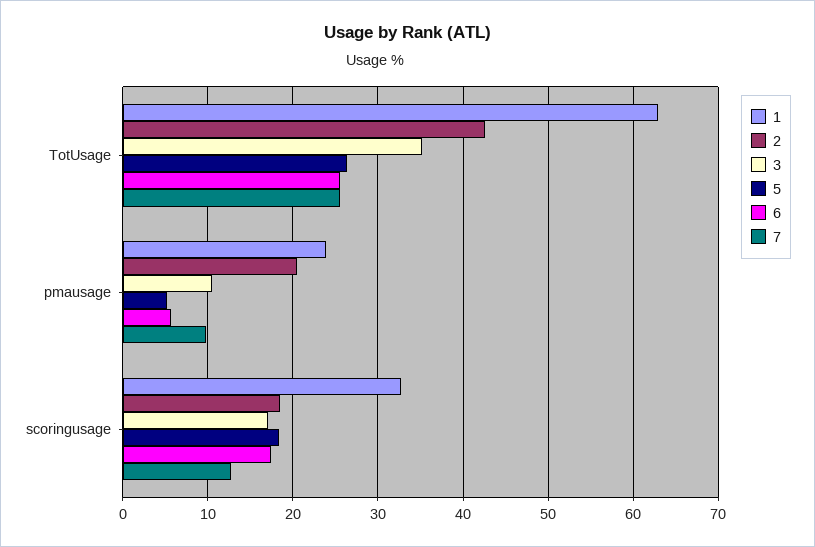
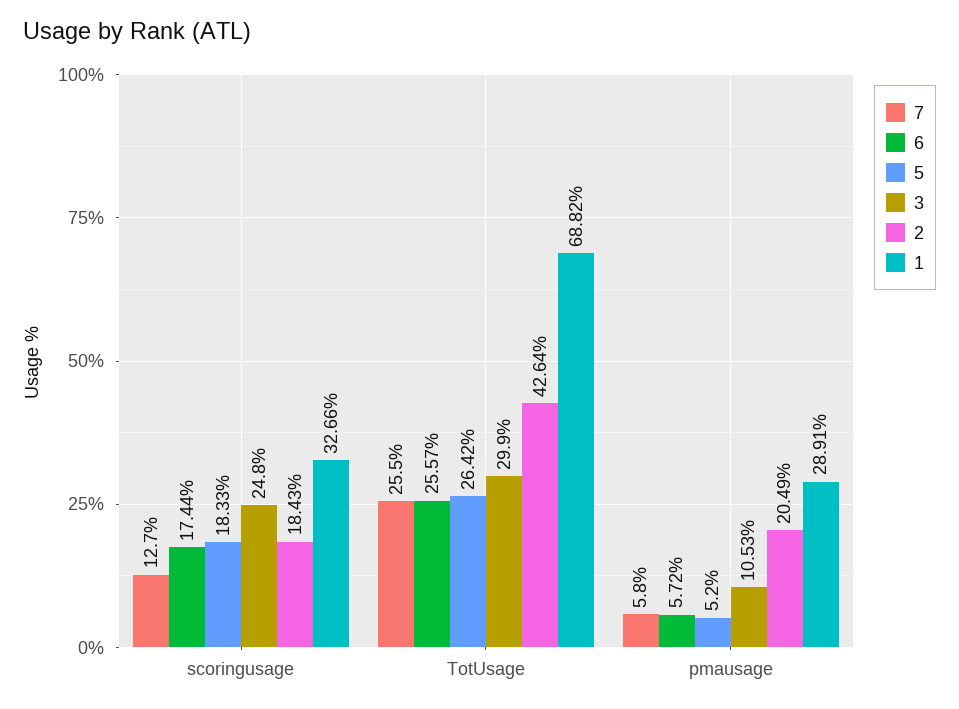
1, TotUsage: 63 -> 68.82
3, TotUsage: 35 -> 29.9
1, pmausage: 24 -> 28.91
7, pmausage: 10 -> 5.8
3, scoringusage: 17 -> 24.8

